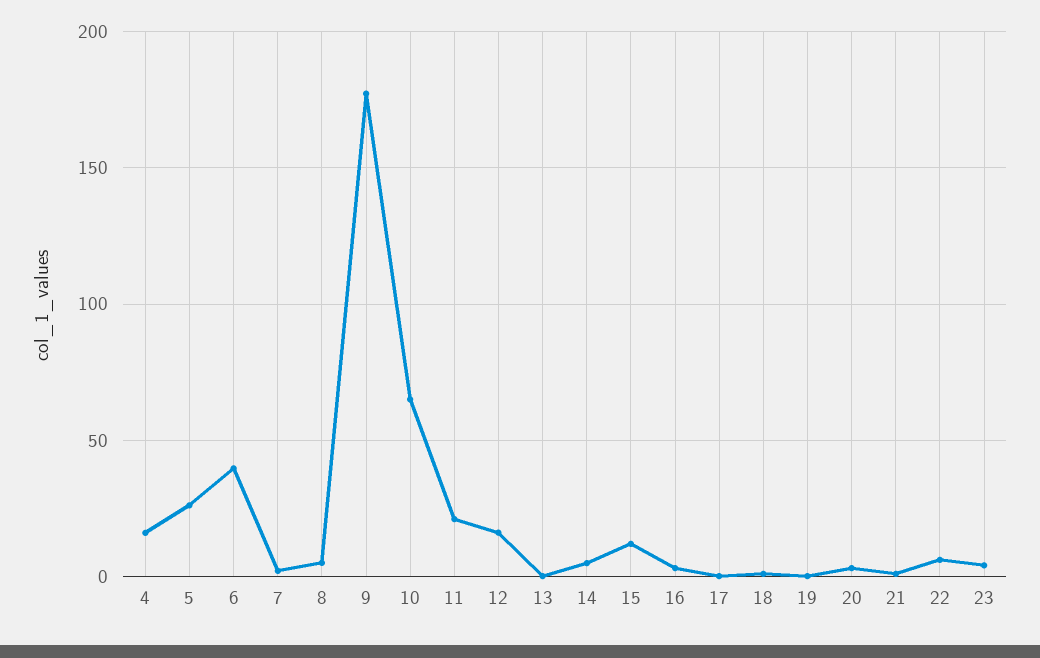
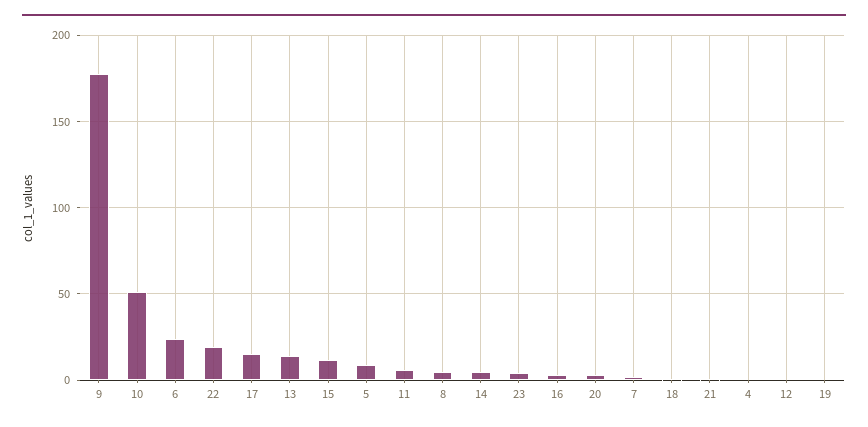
4: 15 -> 0
5: 25 -> 10
6: 40 -> 25
10: 65 -> 50
11: 20 -> 5
12: 15 -> 0
13: 0 -> 15
17: 0 -> 15
22: 5 -> 20

